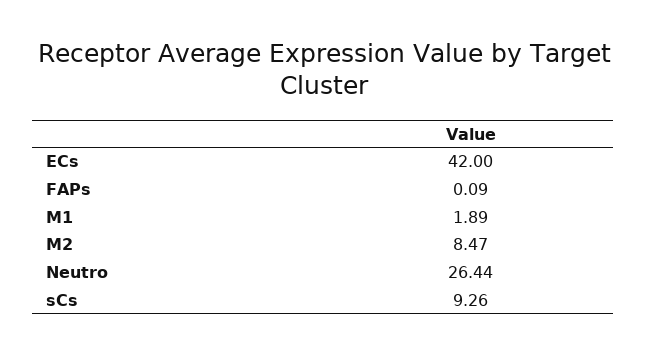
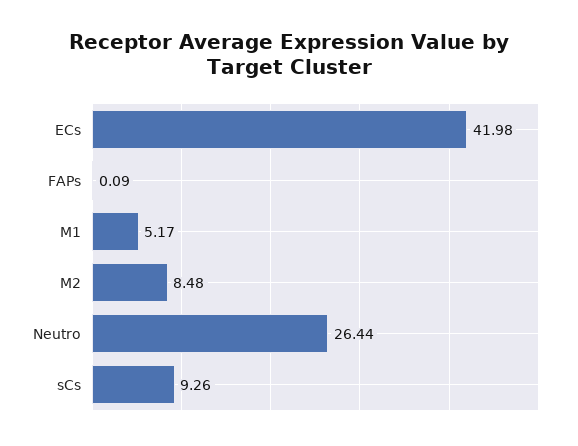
ECs: 42 -> 41.98
M1: 1.89 -> 5.17
M2: 8.47 -> 8.48

